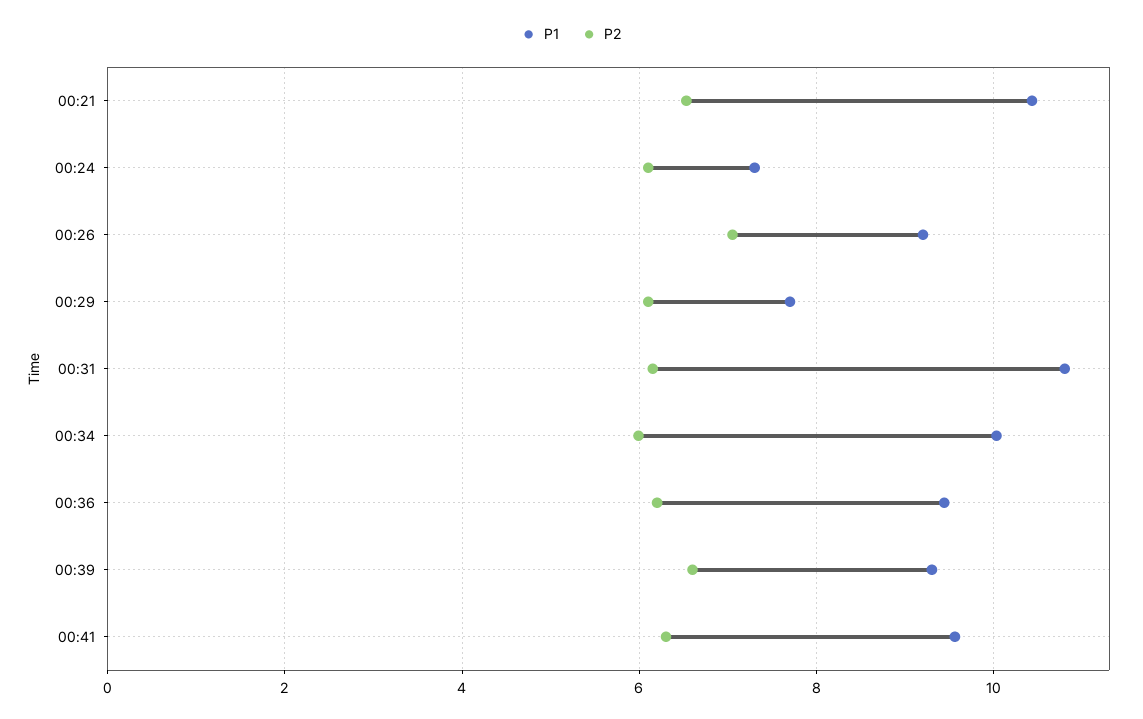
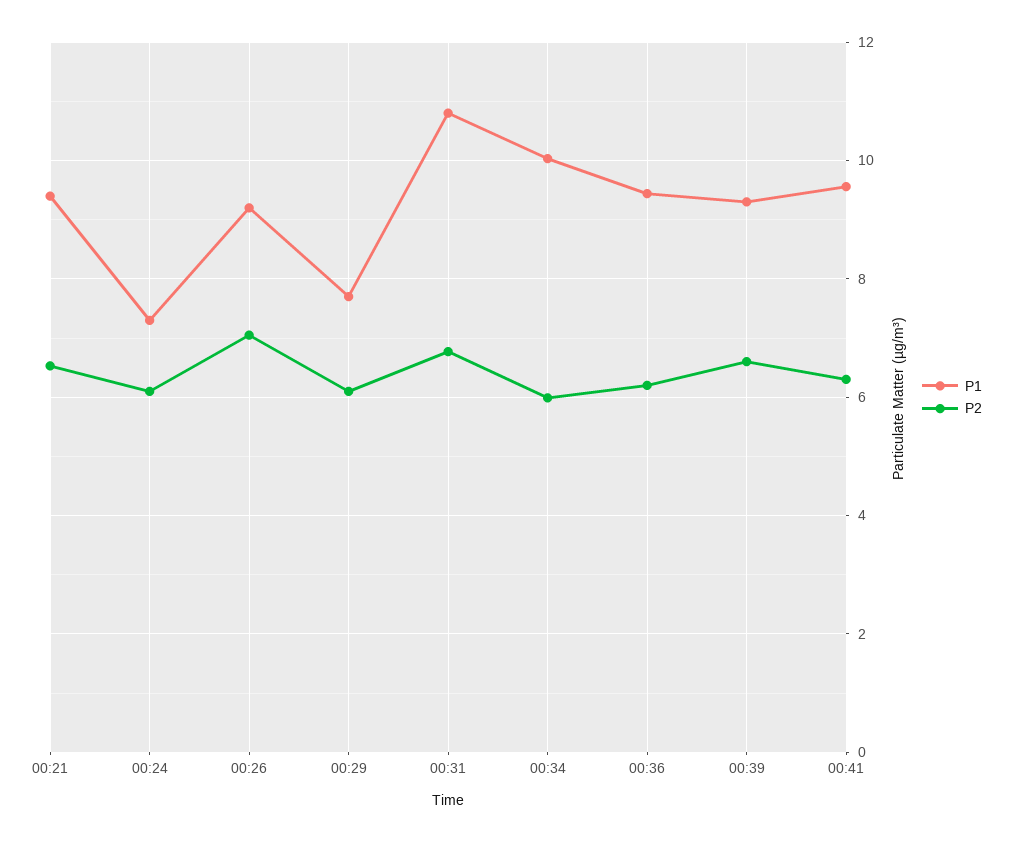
P1, 00:21: 10.4 -> 9.4
P2, 00:31: 6.2 -> 6.8

